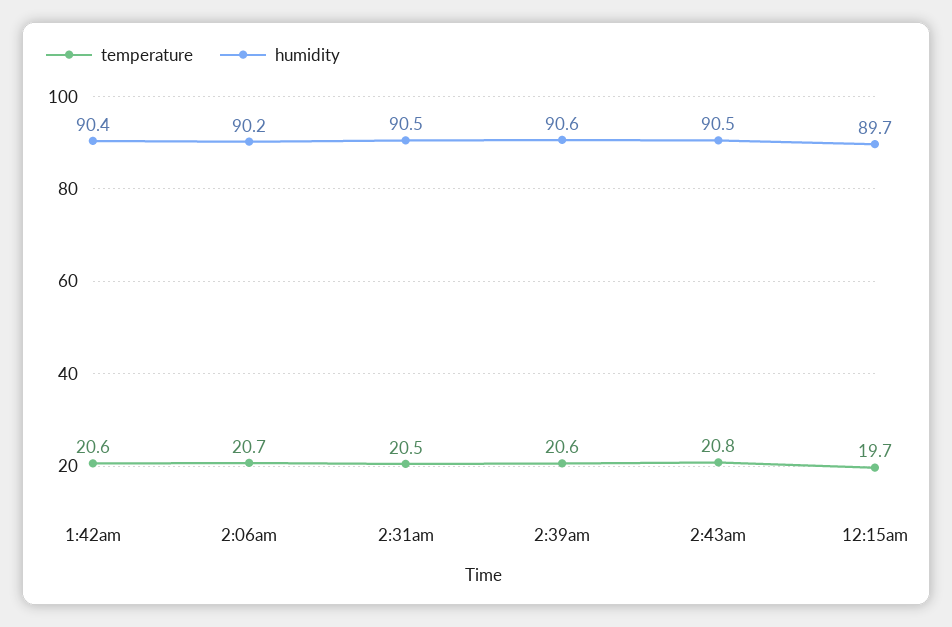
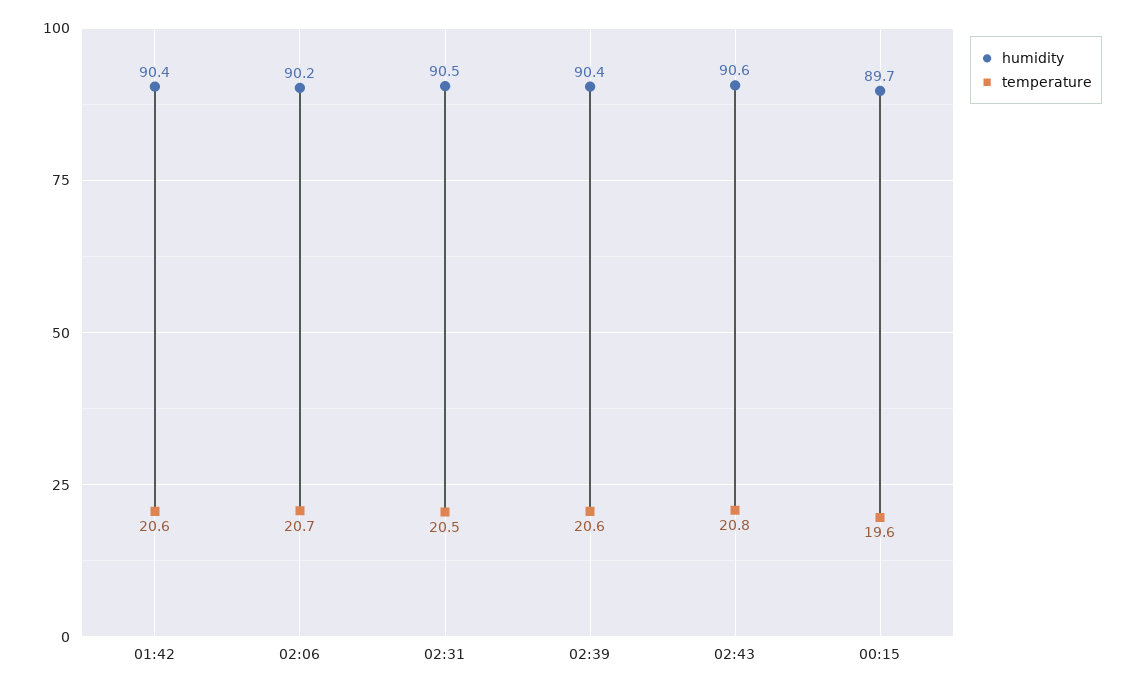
humidity, 2:39am: 90.6 -> 90.4
humidity, 2:43am: 90.5 -> 90.6
temperature, 12:15am: 19.7 -> 19.6

